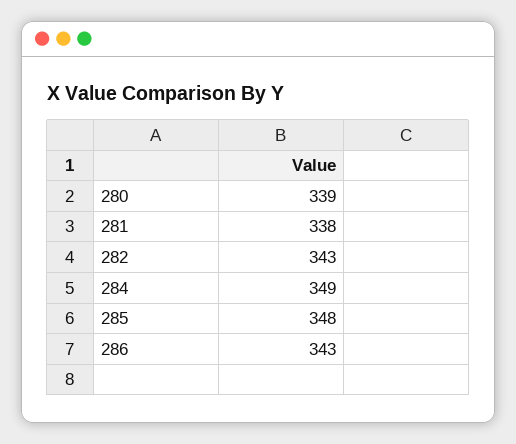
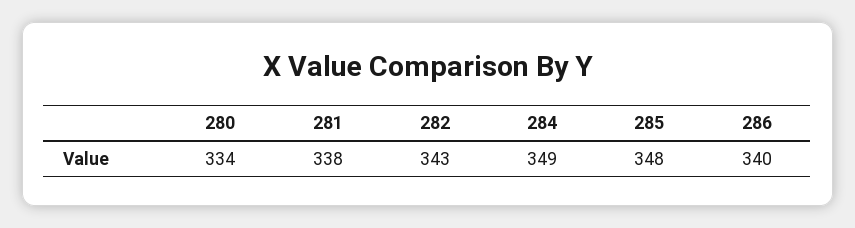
280: 339 -> 334
286: 343 -> 340

